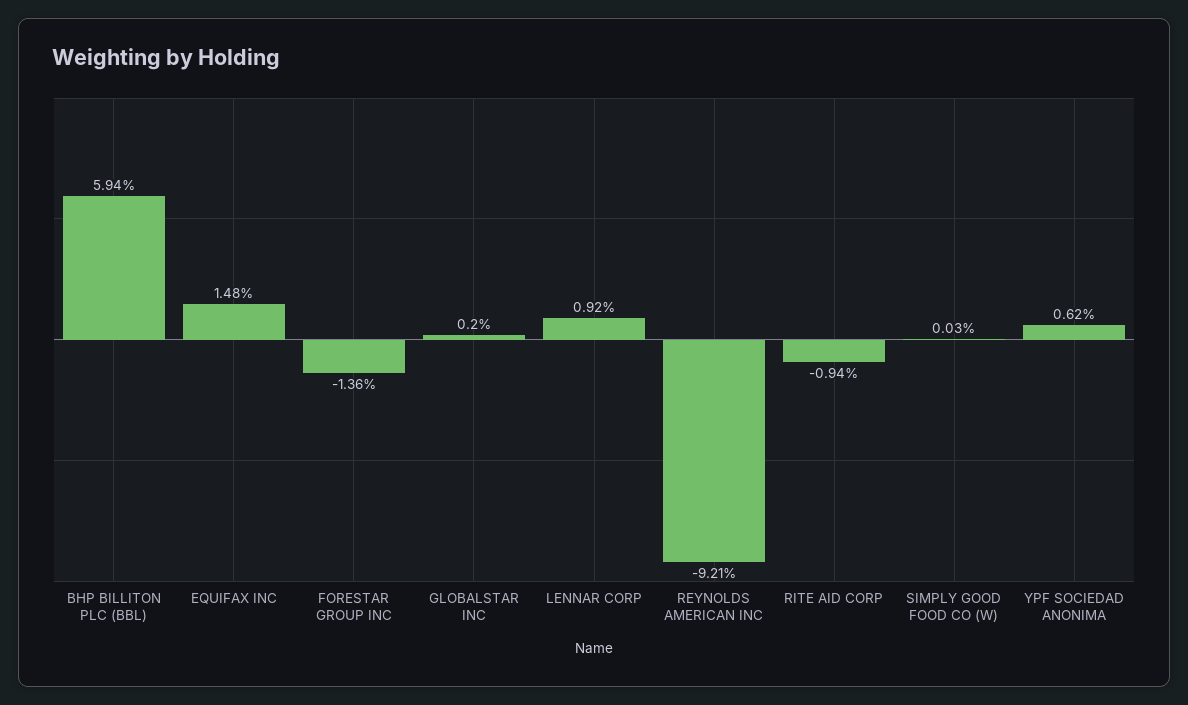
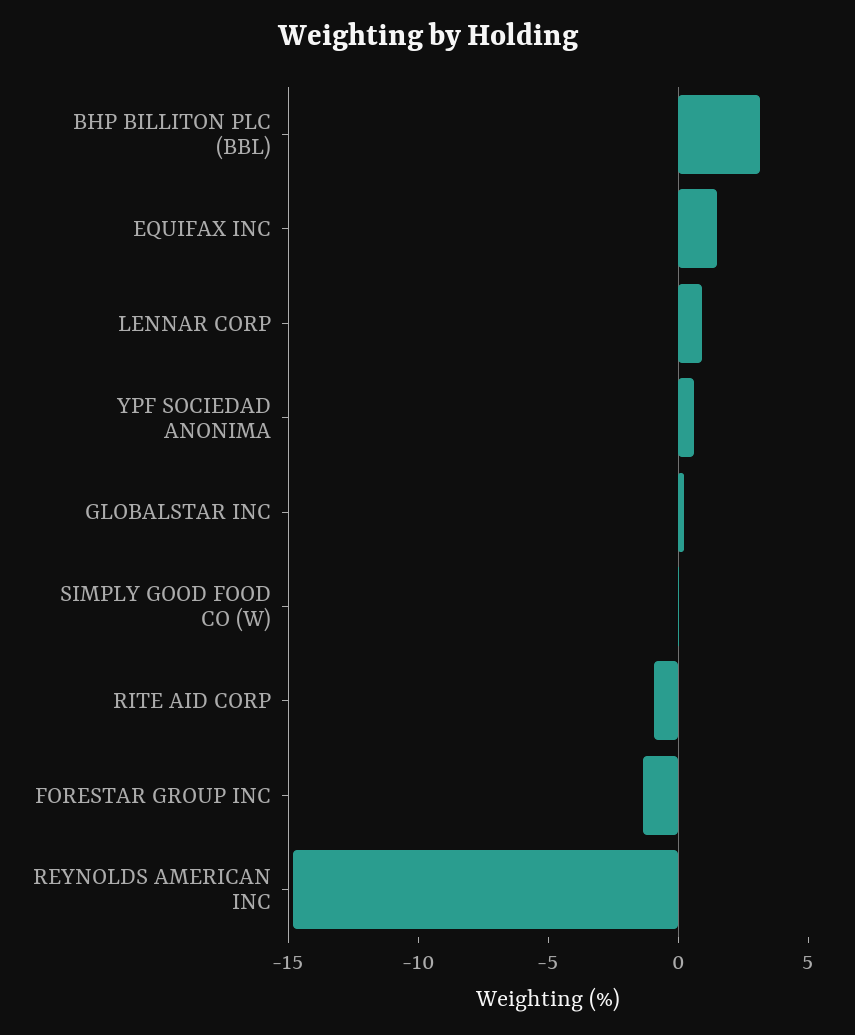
BHP BILLITON PLC (BBL): 5.94 -> 3
REYNOLDS AMERICAN INC: -9.21 -> -15

